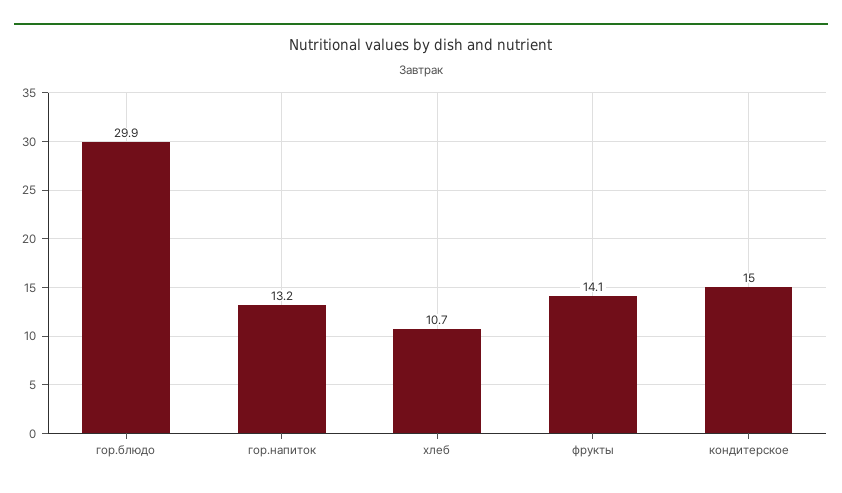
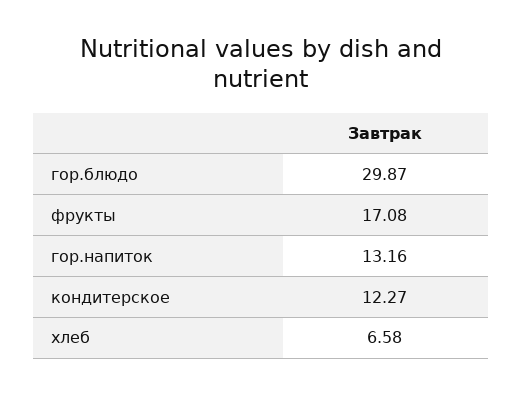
хлеб: 10.7 -> 6.58
фрукты: 14.1 -> 17.08
кондитерское: 15 -> 12.27

